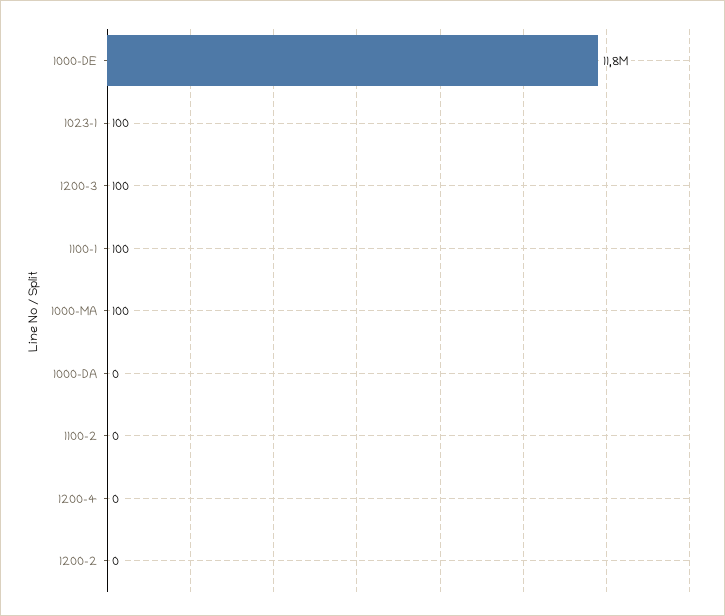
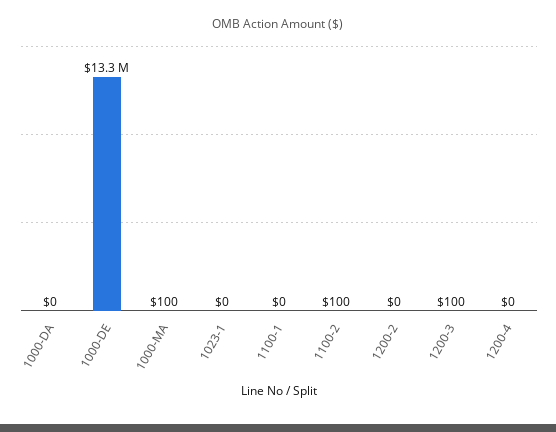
1000-DE: 11800000 -> 13300000
1023-1: 100 -> 0
1100-1: 100 -> 0
1100-2: 0 -> 100

